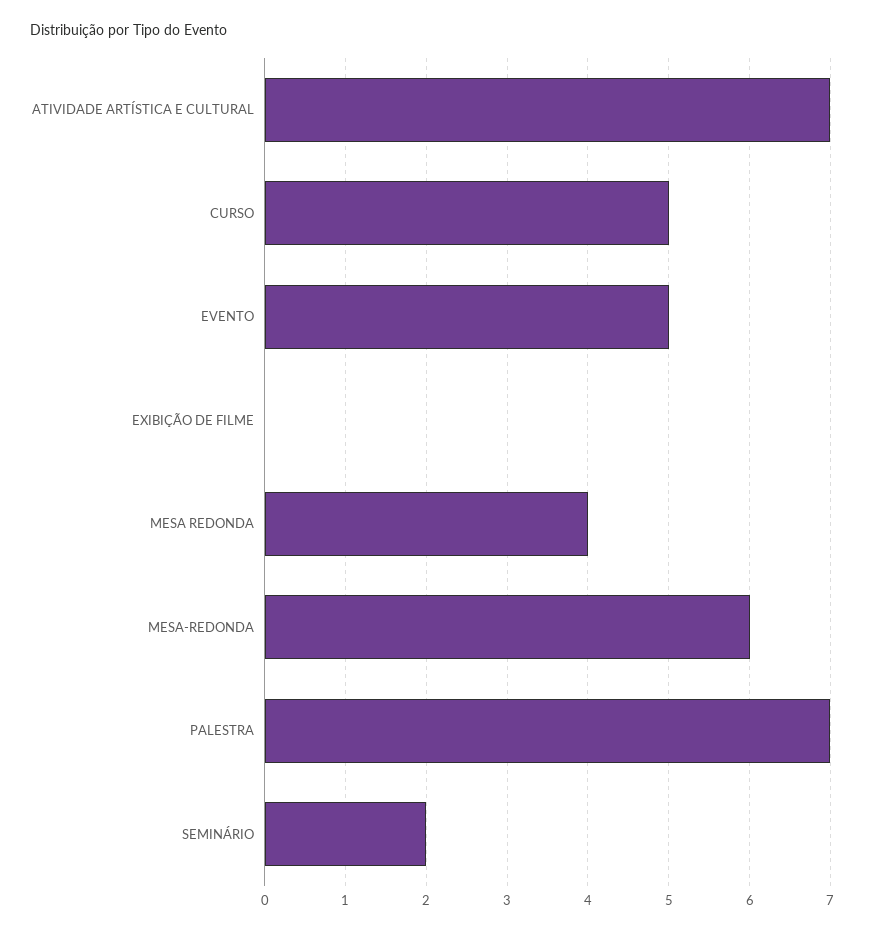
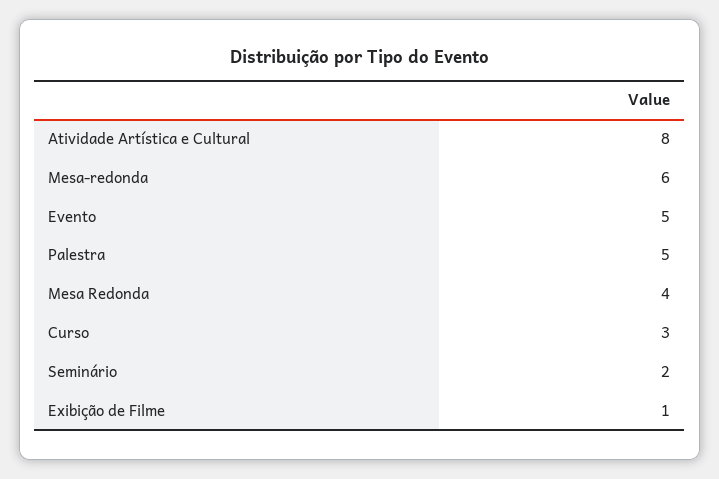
ATIVIDADE ARTÍSTICA E CULTURAL: 7 -> 8
CURSO: 5 -> 3
EXIBIÇÃO DE FILME: 0 -> 1
PALESTRA: 7 -> 5

